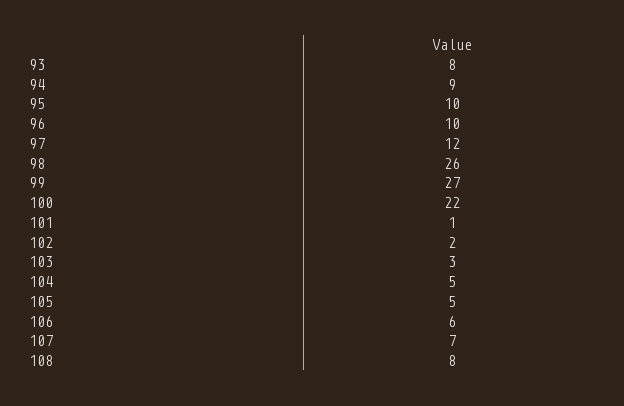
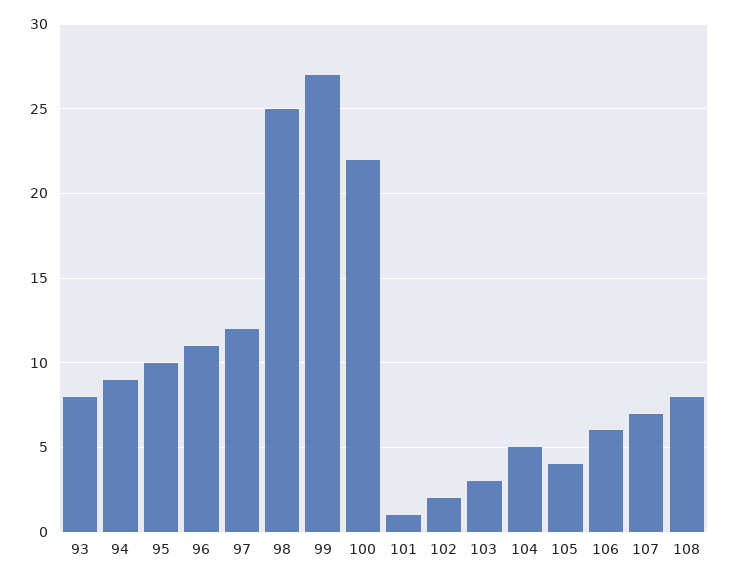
96: 10 -> 11
98: 26 -> 25
105: 5 -> 4

